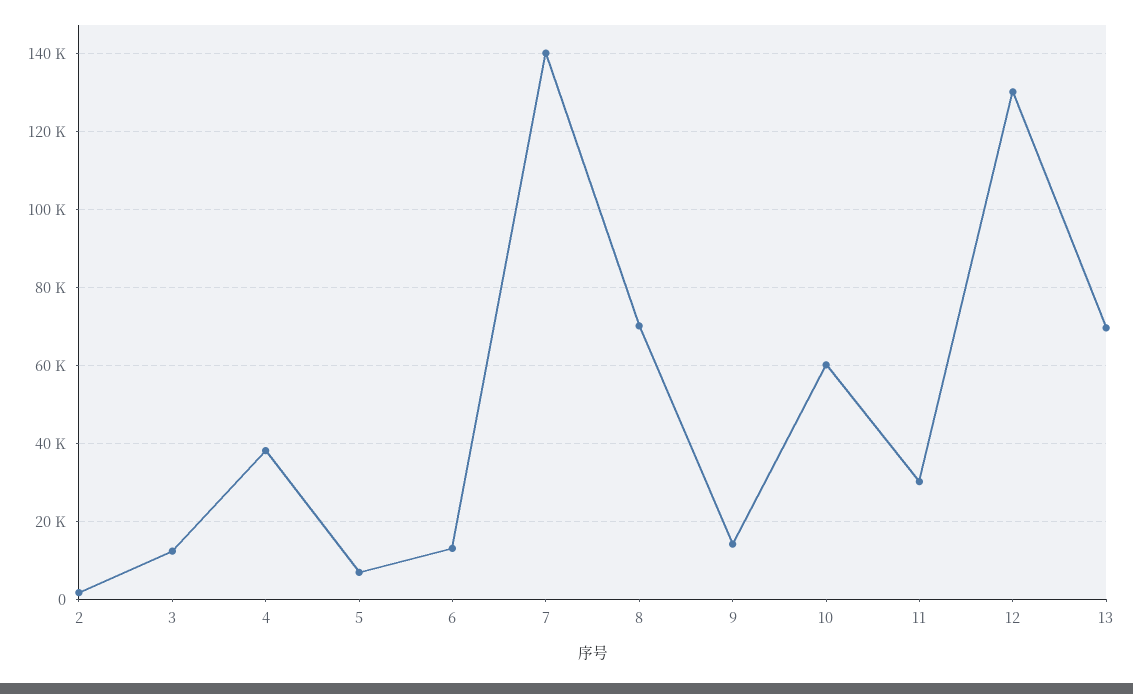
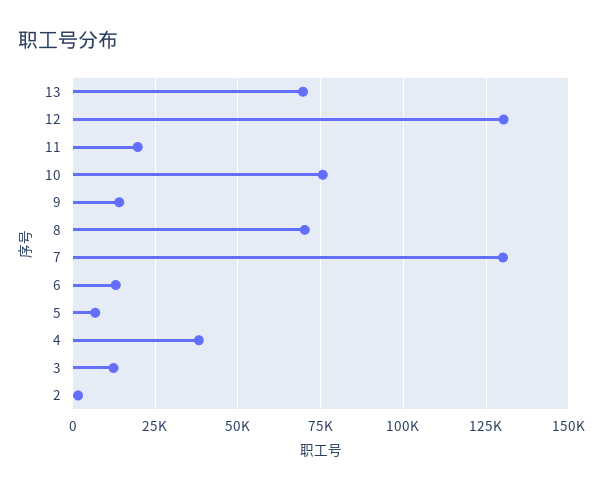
7: 140000 -> 130000
10: 60000 -> 75000
11: 30000 -> 20000

